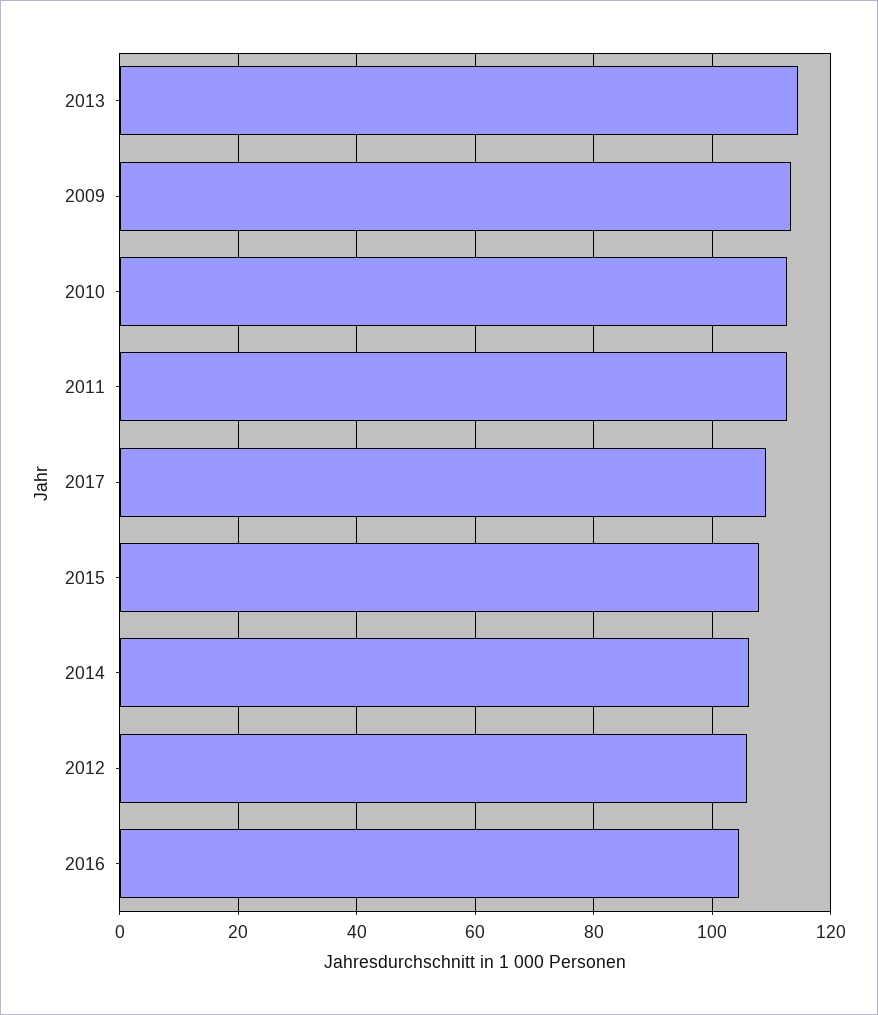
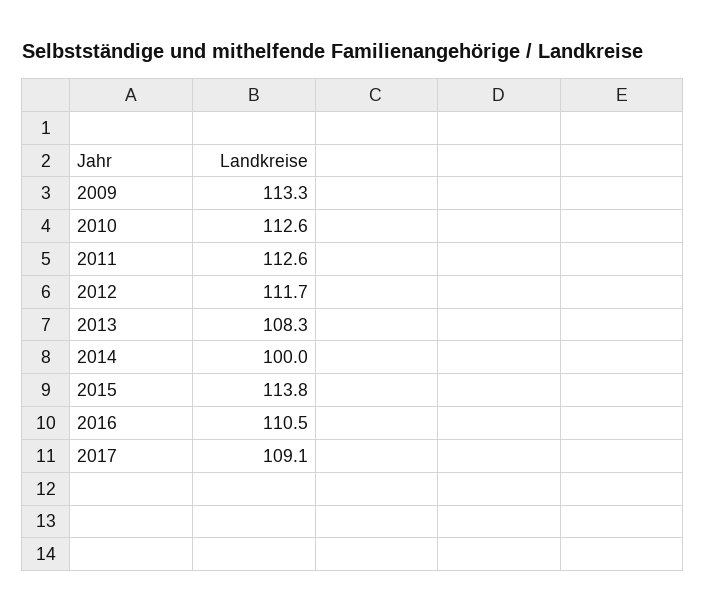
2013: 114 -> 108.3
2015: 108 -> 113.8
2014: 106 -> 100
2012: 106 -> 111.7
2016: 104 -> 110.5

